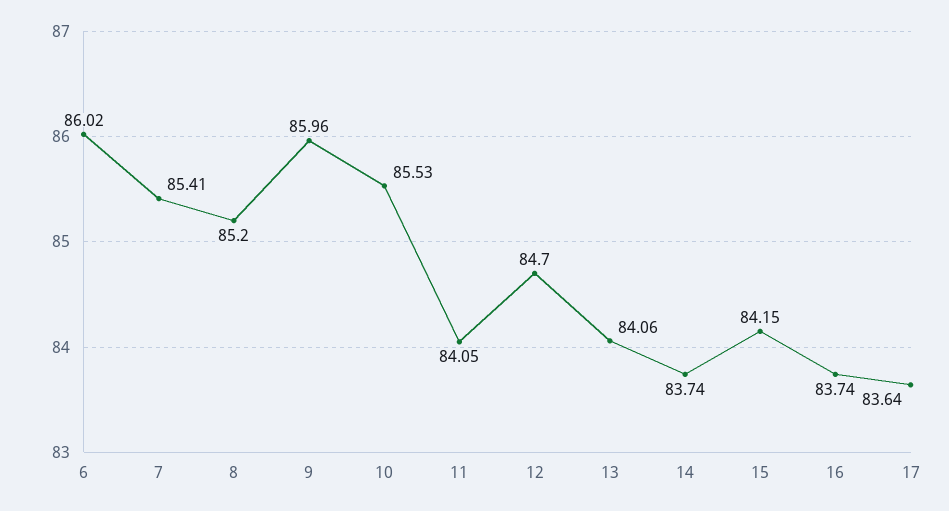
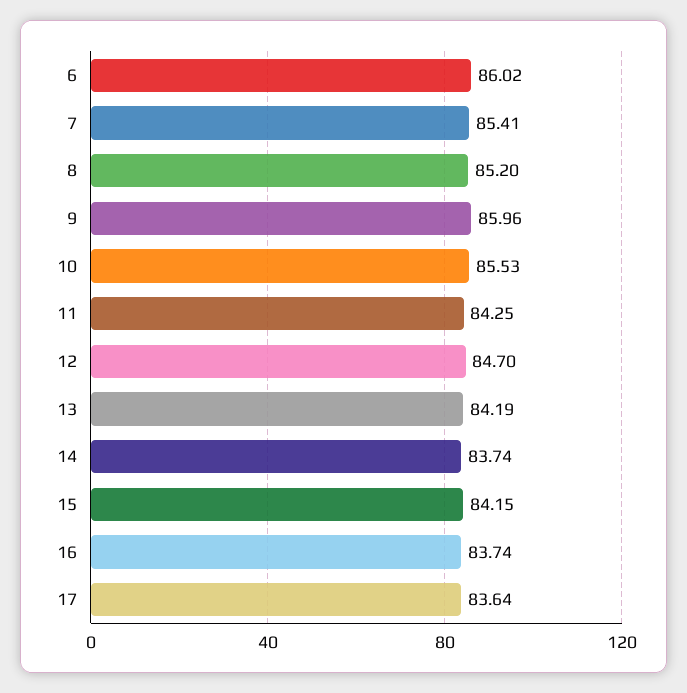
11: 84.05 -> 84.25
13: 84.06 -> 84.19

